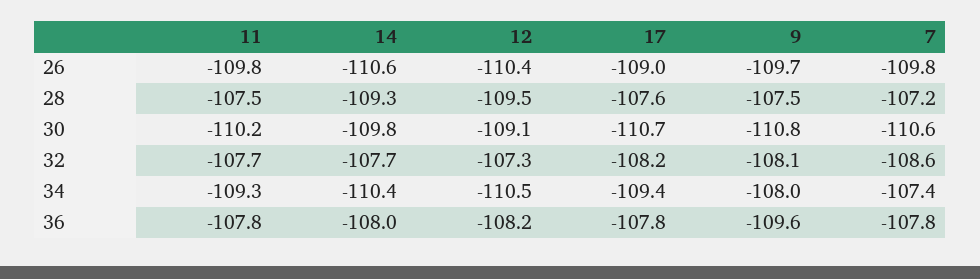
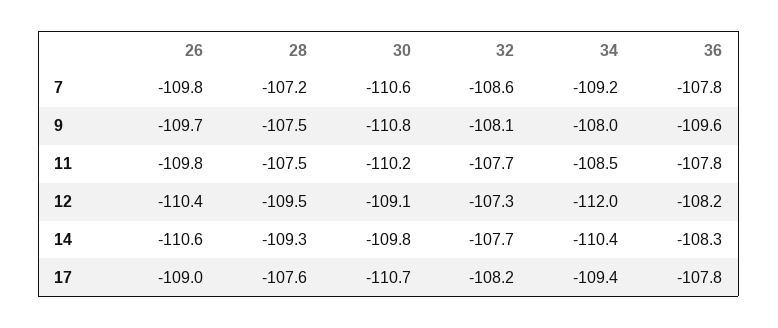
11, 34: -109.3 -> -108.5
12, 34: -110.5 -> -112
7, 34: -107.4 -> -109.2
14, 36: -108 -> -108.3

